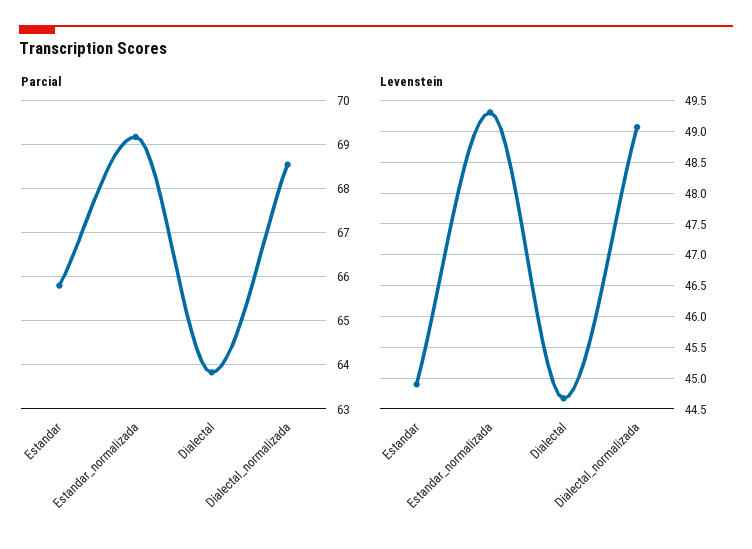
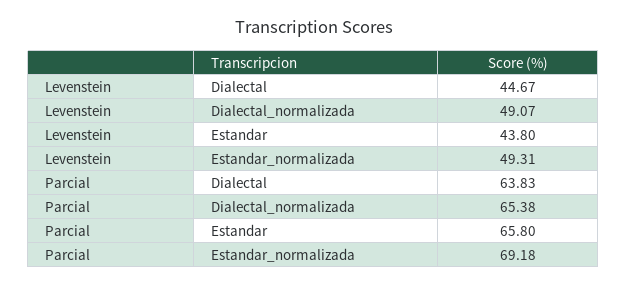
Parcial, Dialectal_normalizada: 68.6 -> 65.38
Levenstein, Estandar: 44.9 -> 43.8

